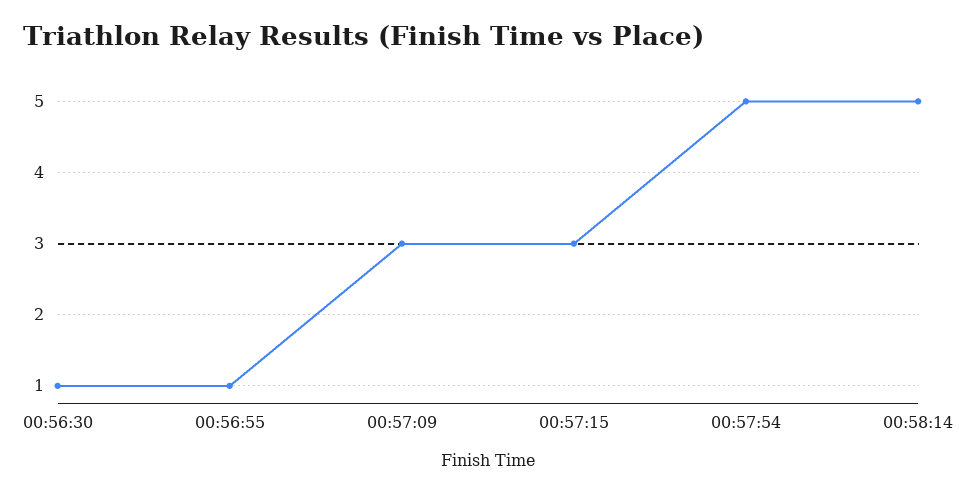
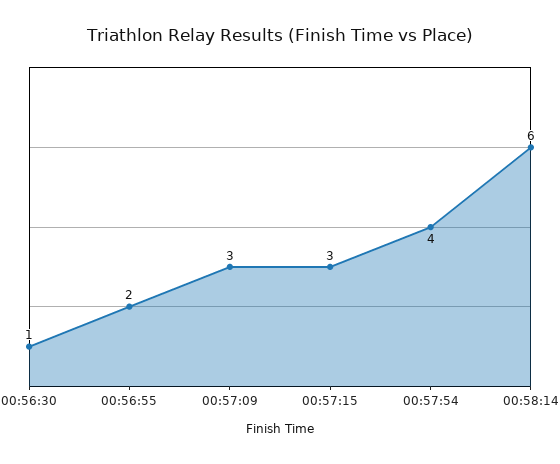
00:56:55: 1 -> 2
00:57:54: 5 -> 4
00:58:14: 5 -> 6

